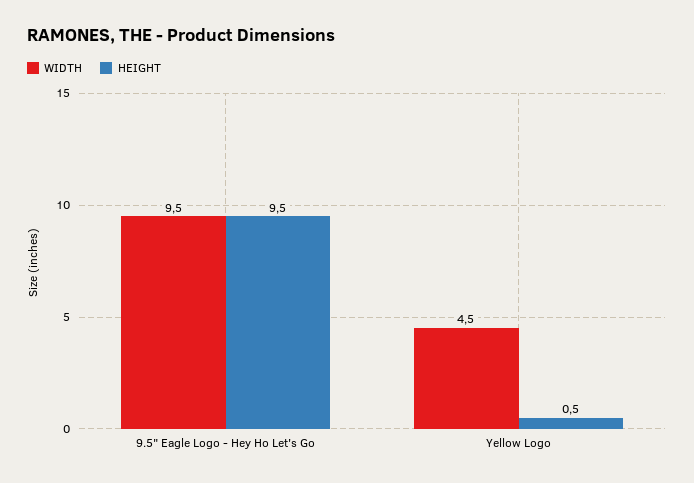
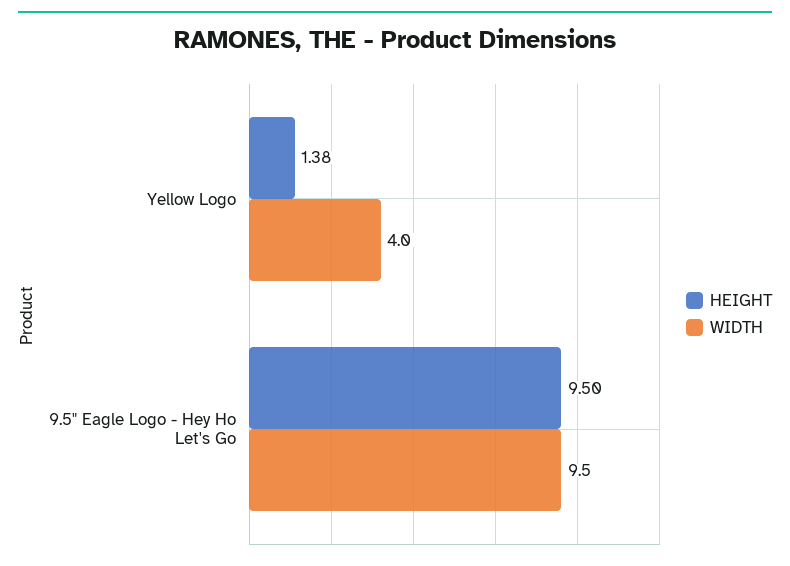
WIDTH, Yellow Logo: 4.5 -> 4
HEIGHT, Yellow Logo: 0.5 -> 1.38

